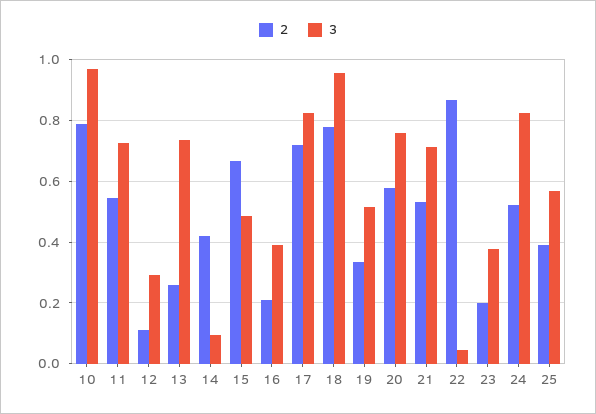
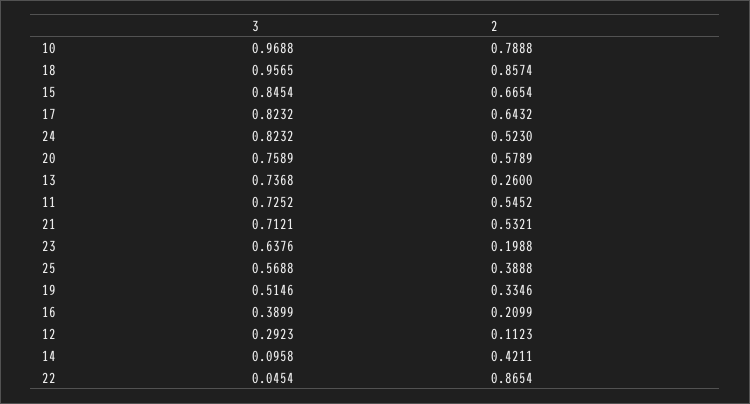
3, 15: 0.48 -> 0.8454
2, 17: 0.72 -> 0.6432
2, 18: 0.78 -> 0.8574
3, 23: 0.38 -> 0.6376

